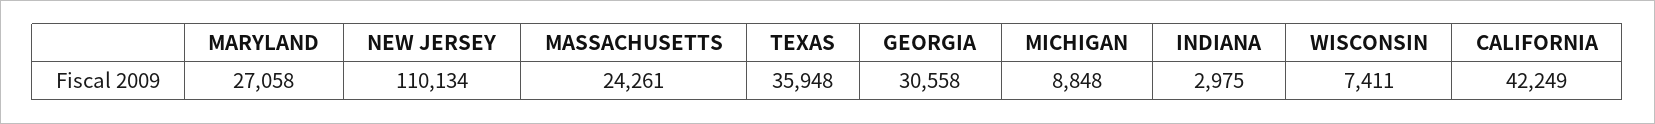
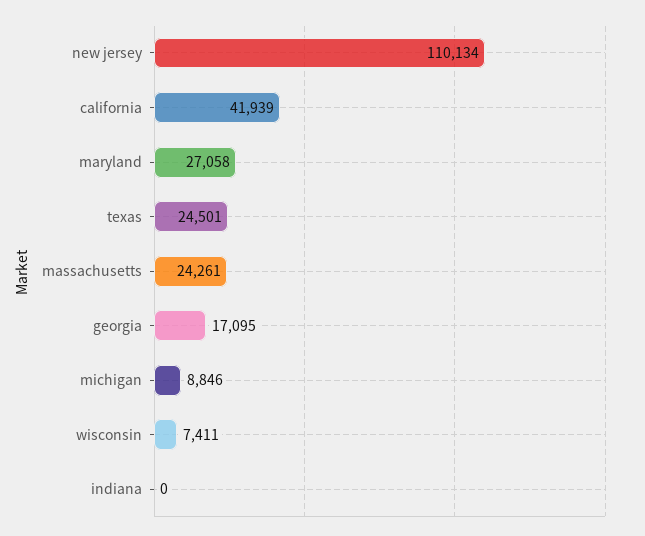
TEXAS: 35948 -> 24501
GEORGIA: 30558 -> 17095
MICHIGAN: 8848 -> 8846
INDIANA: 2975 -> 0
CALIFORNIA: 42249 -> 41939

